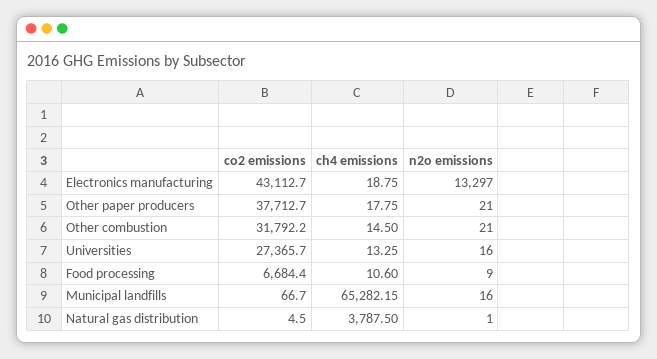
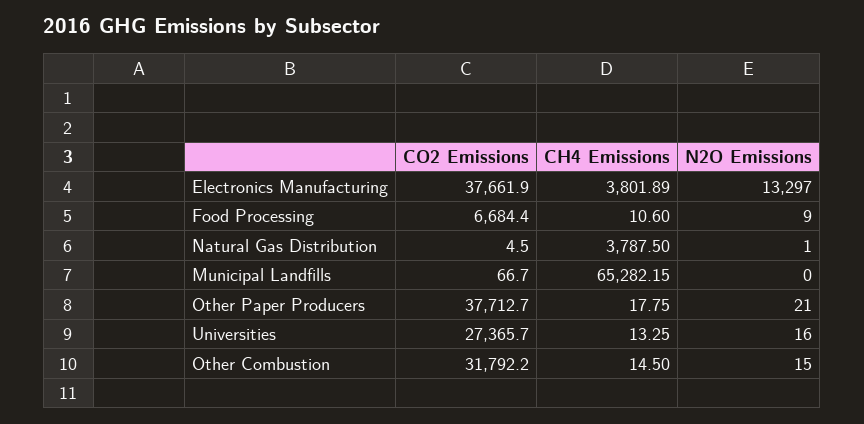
co2 emissions, Electronics manufacturing: 43112.7 -> 37661.9
ch4 emissions, Electronics manufacturing: 18.75 -> 3801.89
n2o emissions, Other combustion: 21 -> 15
n2o emissions, Municipal landfills: 16 -> 0

